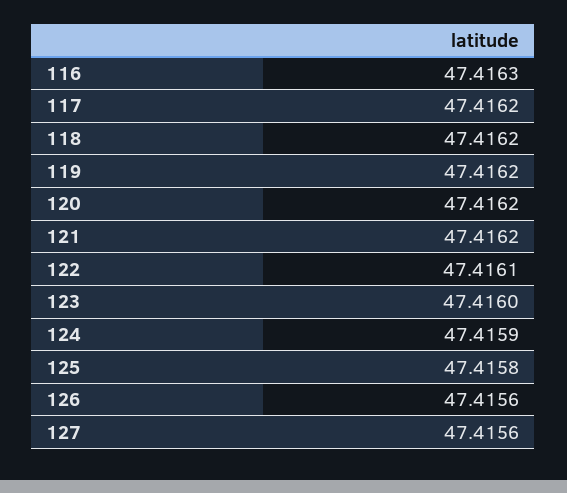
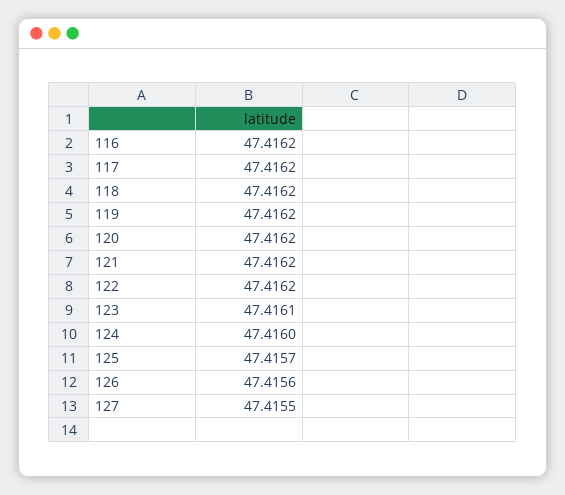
116: 47.4163 -> 47.4162
122: 47.4161 -> 47.4162
123: 47.416 -> 47.4161
124: 47.4159 -> 47.416
125: 47.4158 -> 47.4157
127: 47.4156 -> 47.4155

